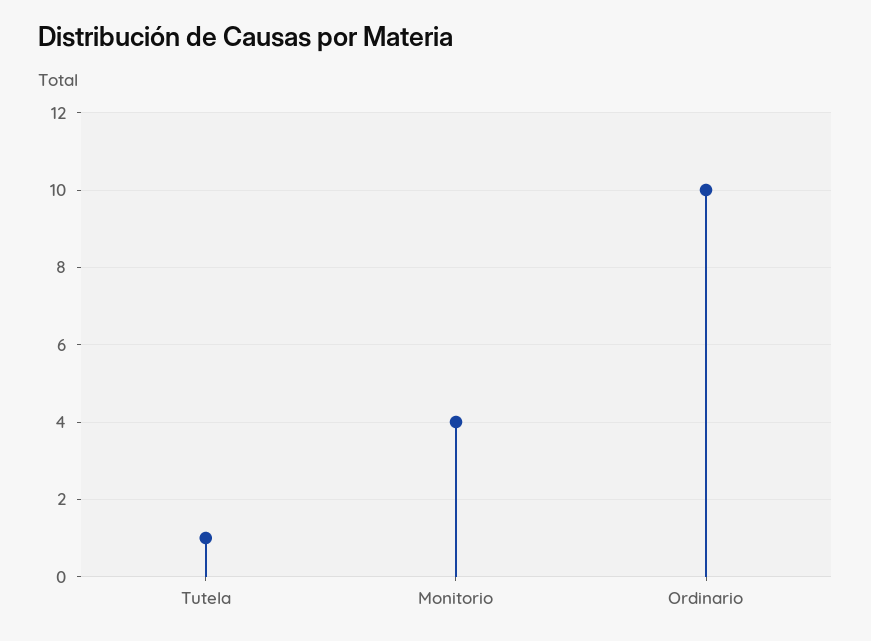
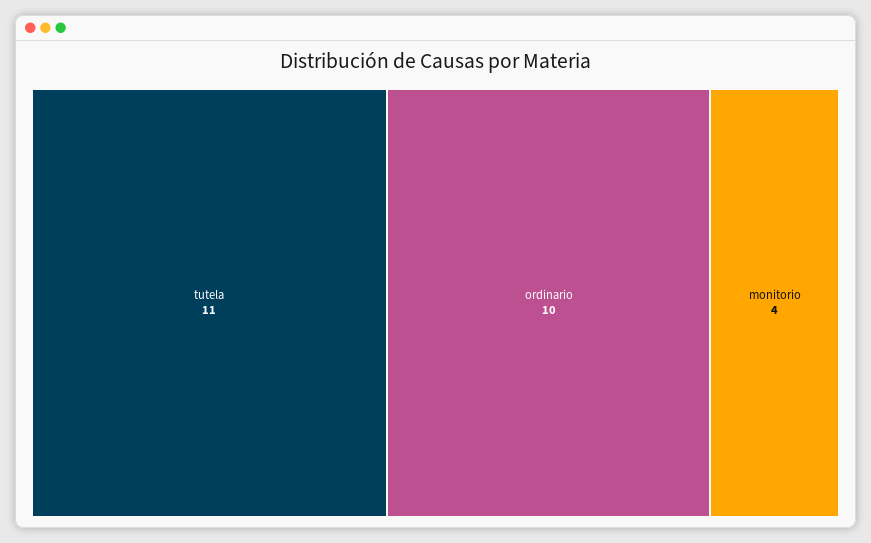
Tutela: 1 -> 11

